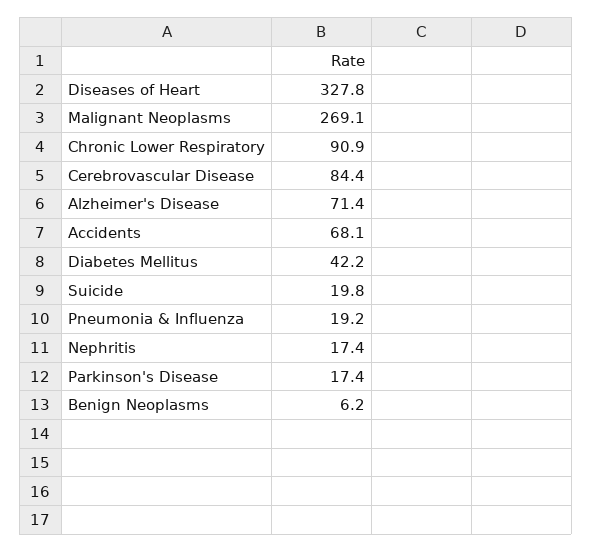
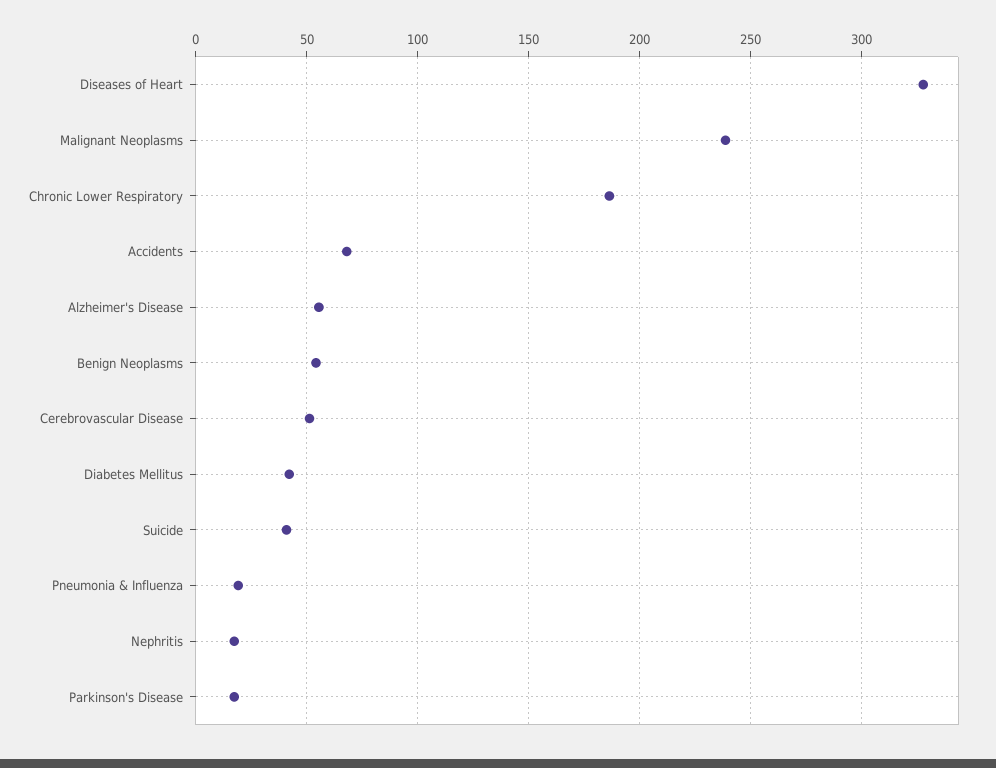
Malignant Neoplasms: 269.1 -> 240
Chronic Lower Respiratory: 90.9 -> 185
Cerebrovascular Disease: 84.4 -> 50
Alzheimer's Disease: 71.4 -> 55
Suicide: 19.8 -> 40
Benign Neoplasms: 6.2 -> 55

